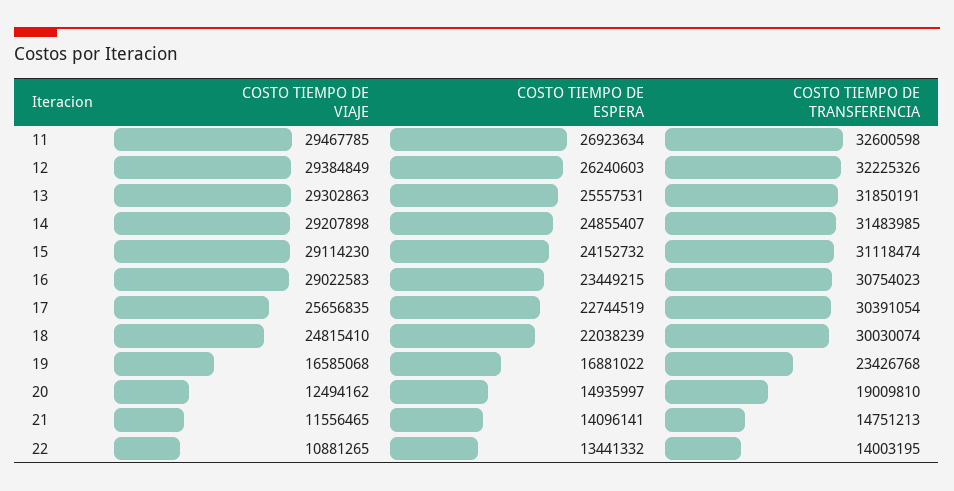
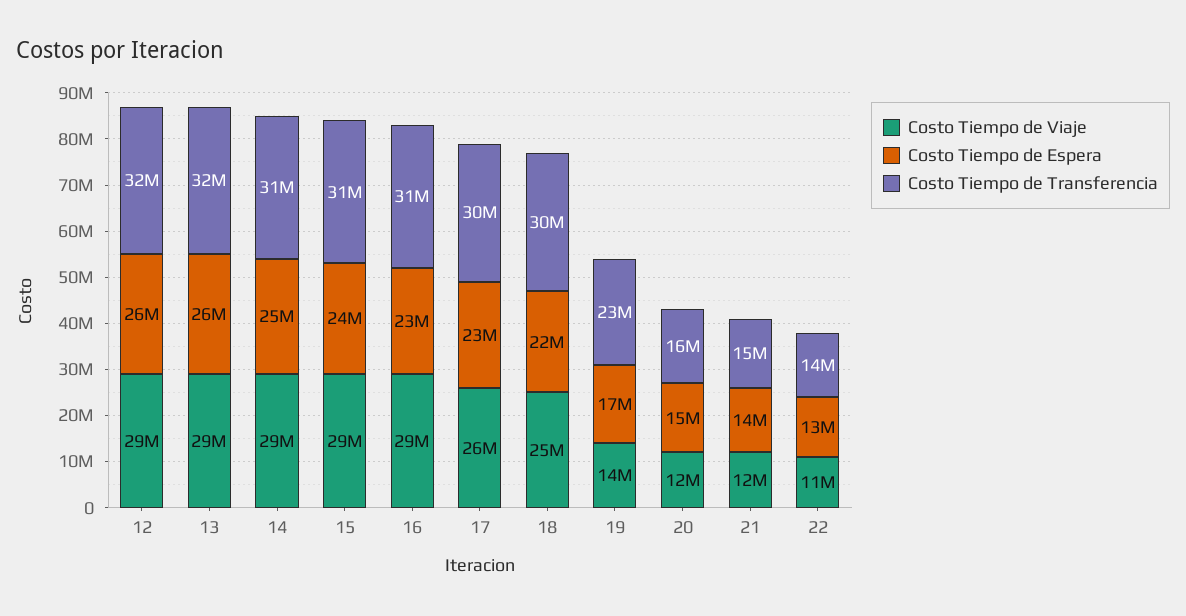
COSTO TIEMPO DE VIAJE, 11: 29467785 -> none
COSTO TIEMPO DE ESPERA, 11: 26923634 -> none
COSTO TIEMPO DE TRANSFERENCIA, 11: 32600598 -> none
COSTO TIEMPO DE VIAJE, 19: 16585068 -> 14000000
COSTO TIEMPO DE TRANSFERENCIA, 20: 19009810 -> 16000000

